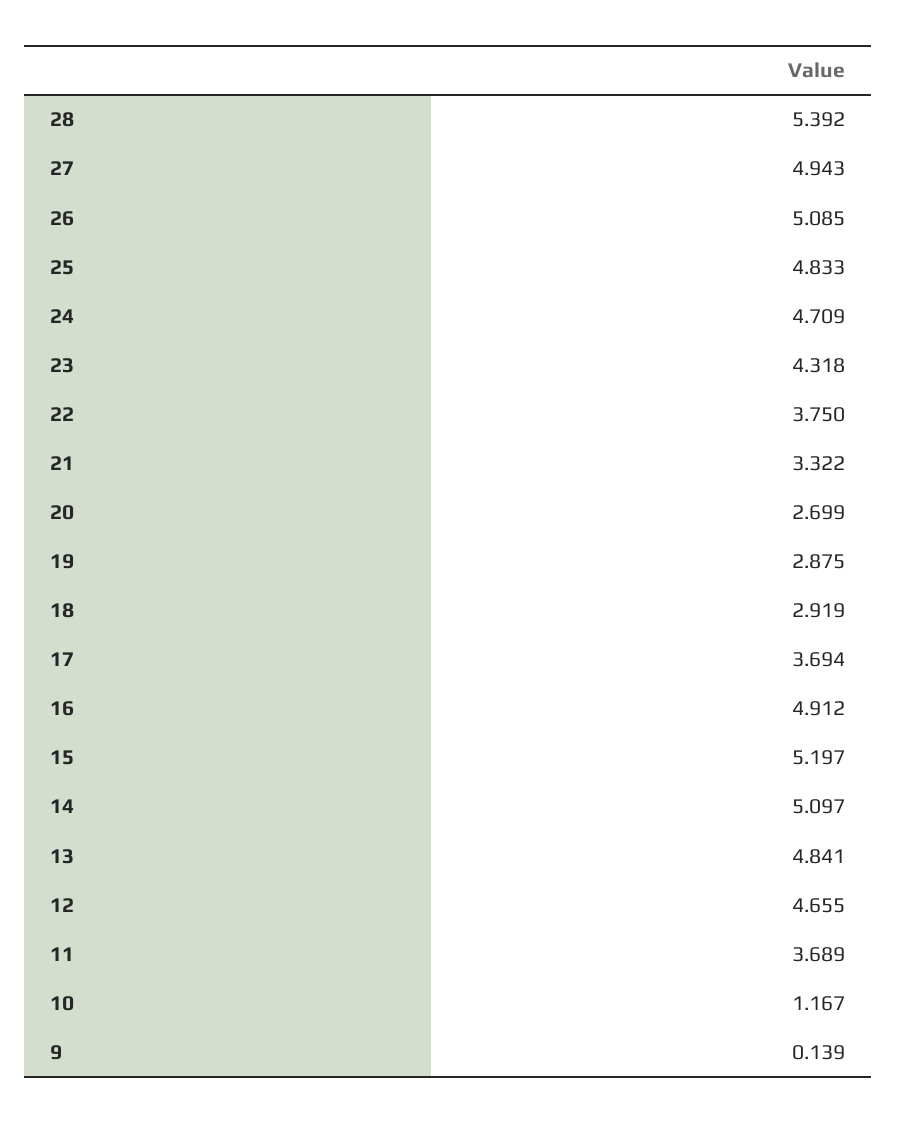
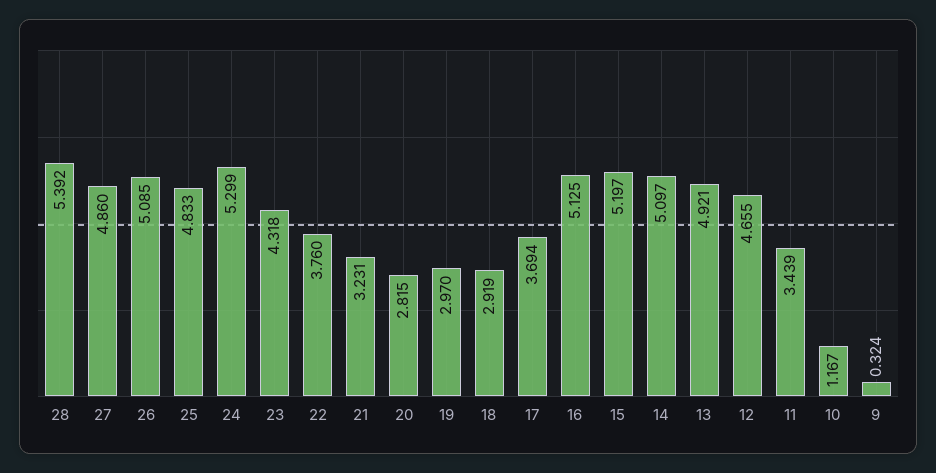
27: 4.943 -> 4.86
24: 4.709 -> 5.299
22: 3.75 -> 3.76
21: 3.322 -> 3.231
20: 2.699 -> 2.815
19: 2.875 -> 2.97
16: 4.912 -> 5.125
13: 4.841 -> 4.921
11: 3.689 -> 3.439
9: 0.139 -> 0.324

